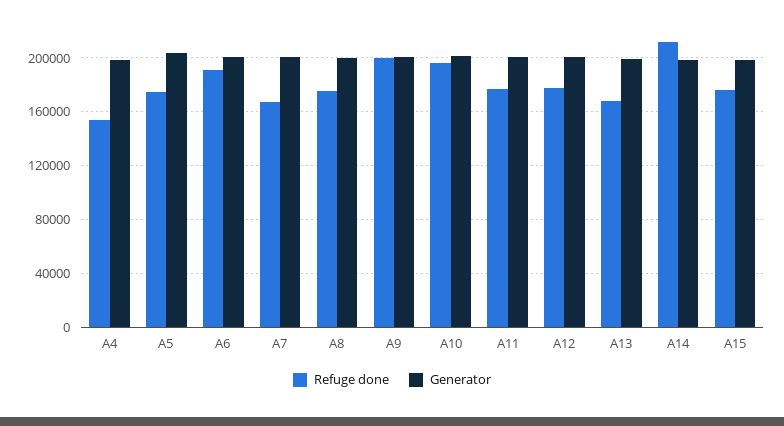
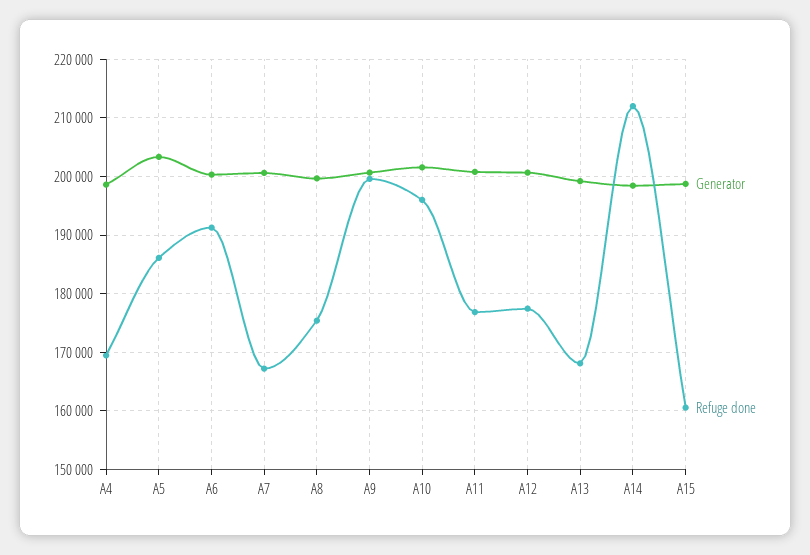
Refuge done, A4: 155000 -> 170000
Refuge done, A5: 175000 -> 186000
Refuge done, A15: 175000 -> 160000

